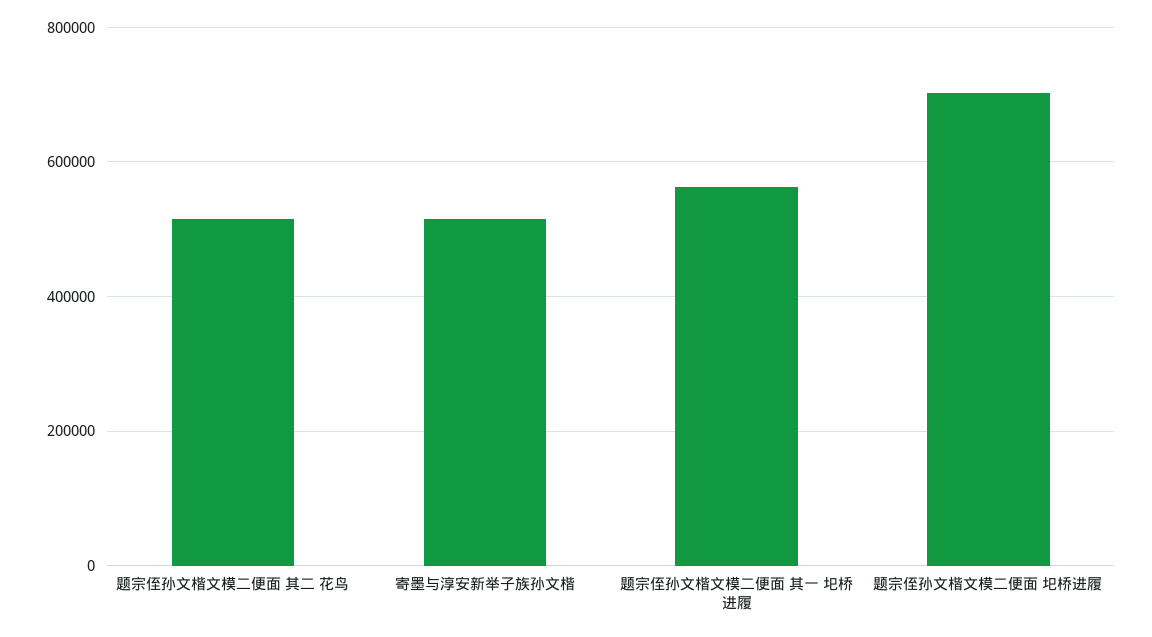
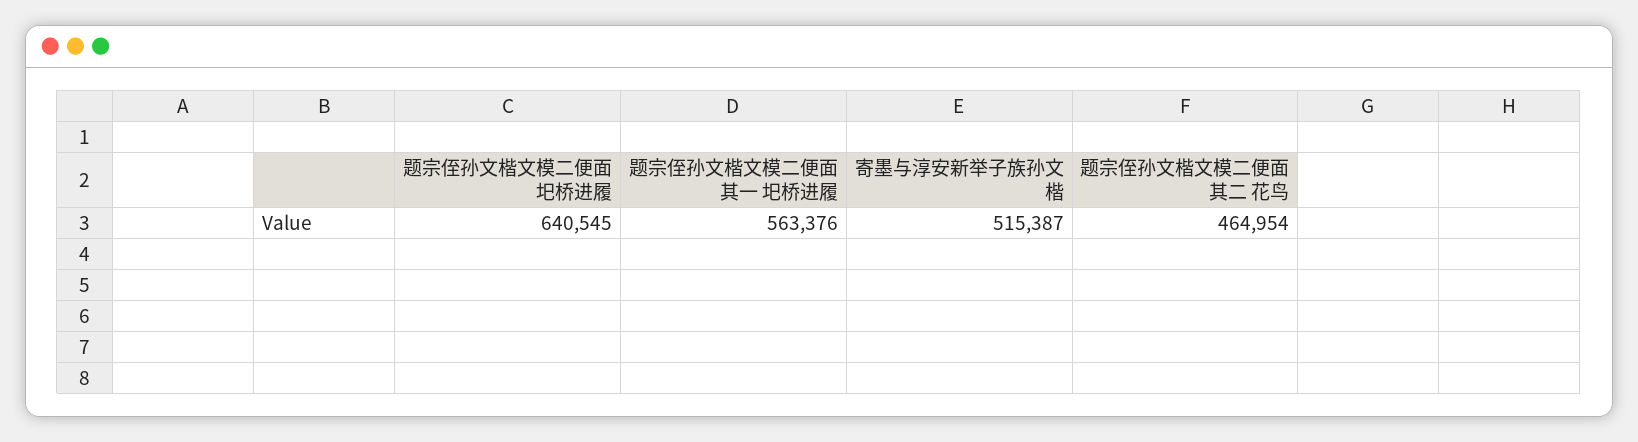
题宗侄孙文楷文模二便面 其二 花鸟: 520000 -> 464954
题宗侄孙文楷文模二便面 圯桥进履: 700000 -> 640545

